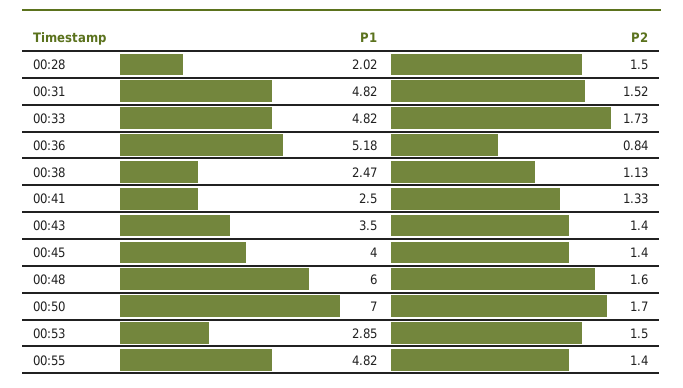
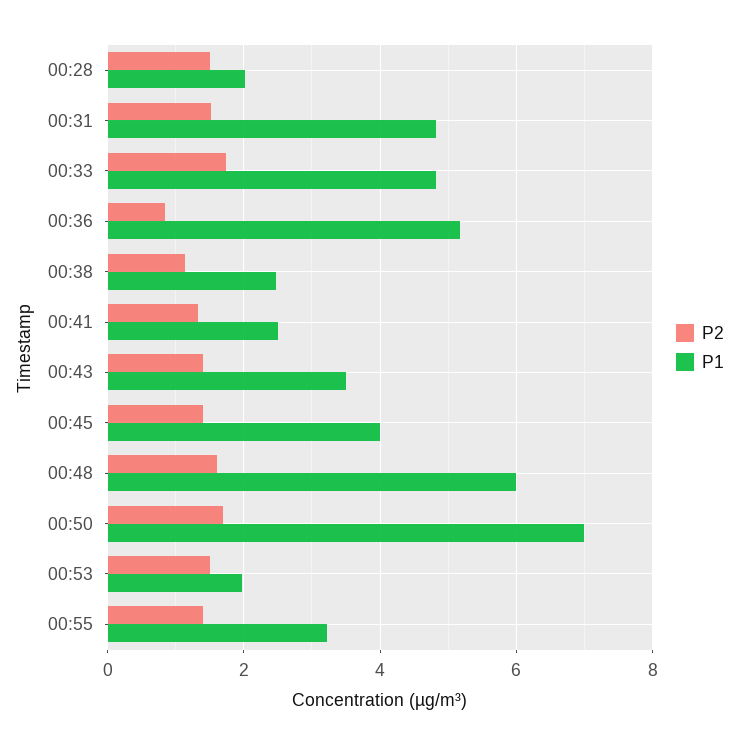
P1, 00:53: 2.85 -> 2
P1, 00:55: 4.82 -> 3.2

